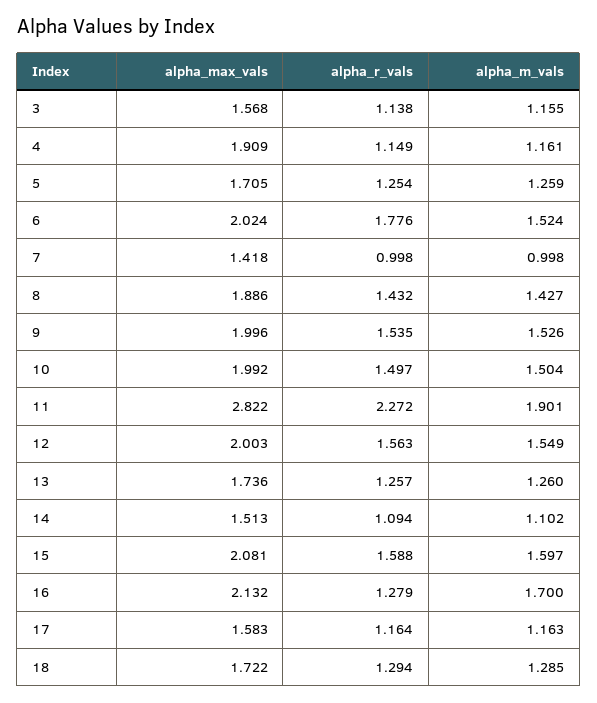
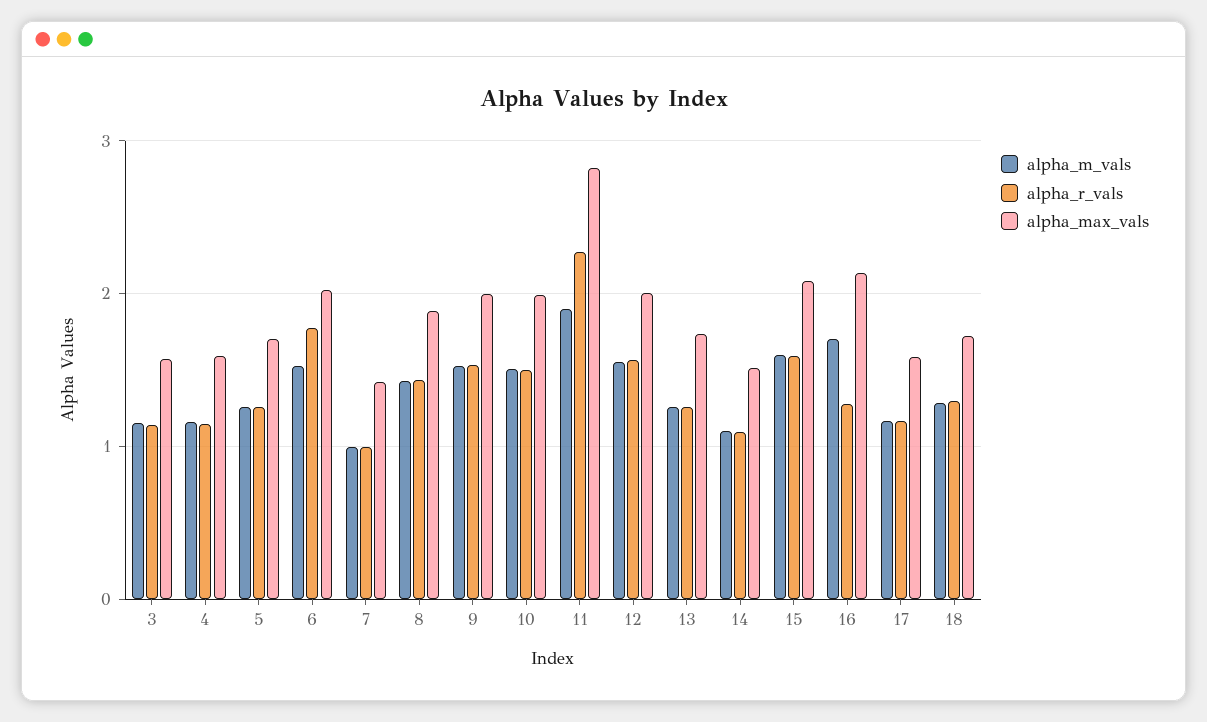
alpha_max_vals, 4: 1.909 -> 1.6

